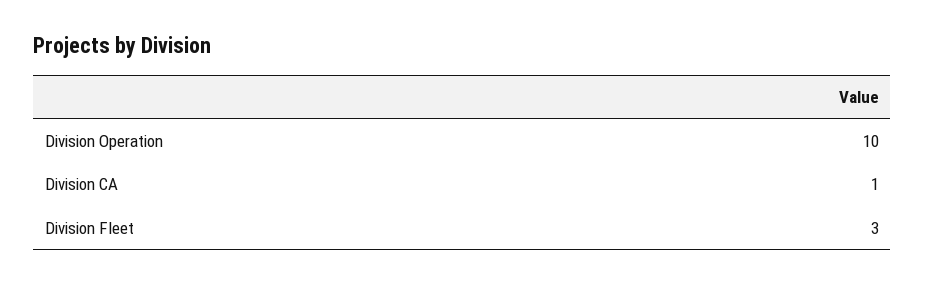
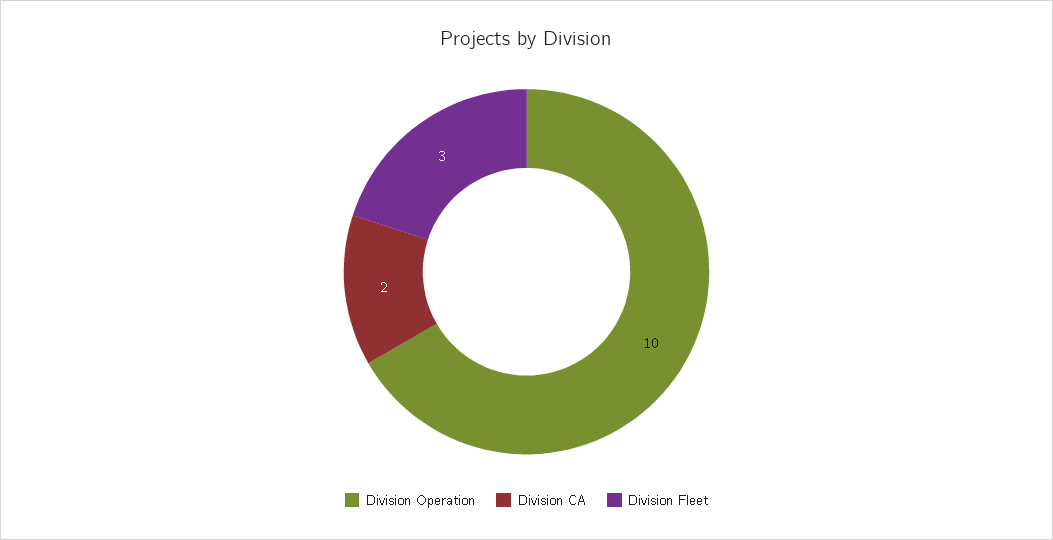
Division CA: 1 -> 2

